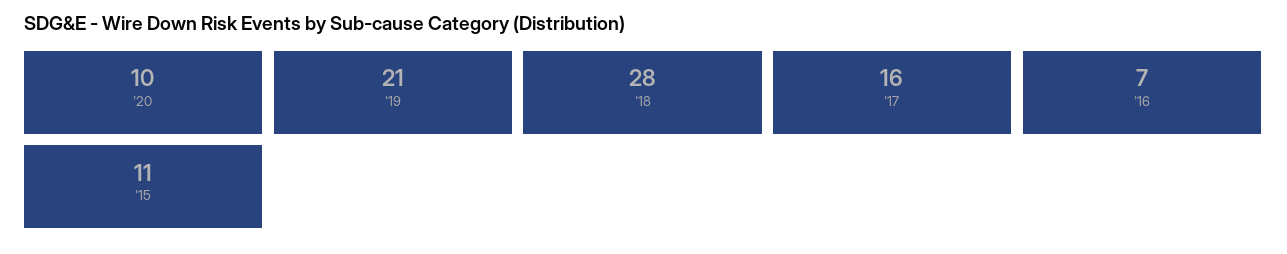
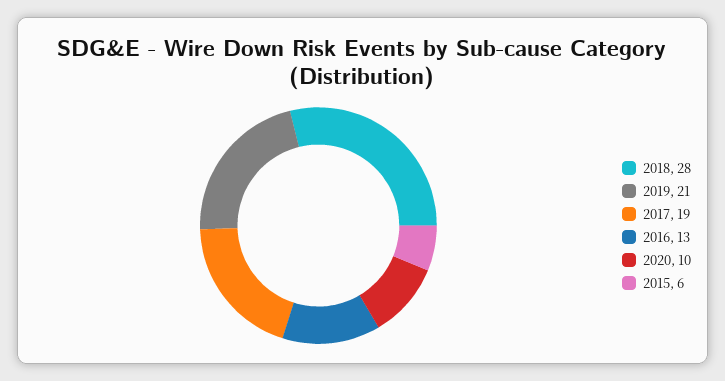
'17: 16 -> 19
'16: 7 -> 13
'15: 11 -> 6

